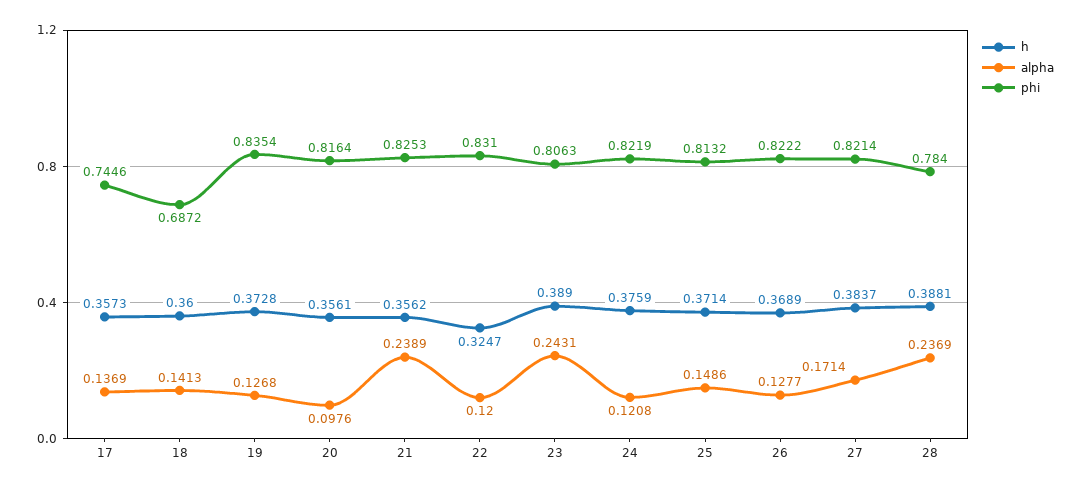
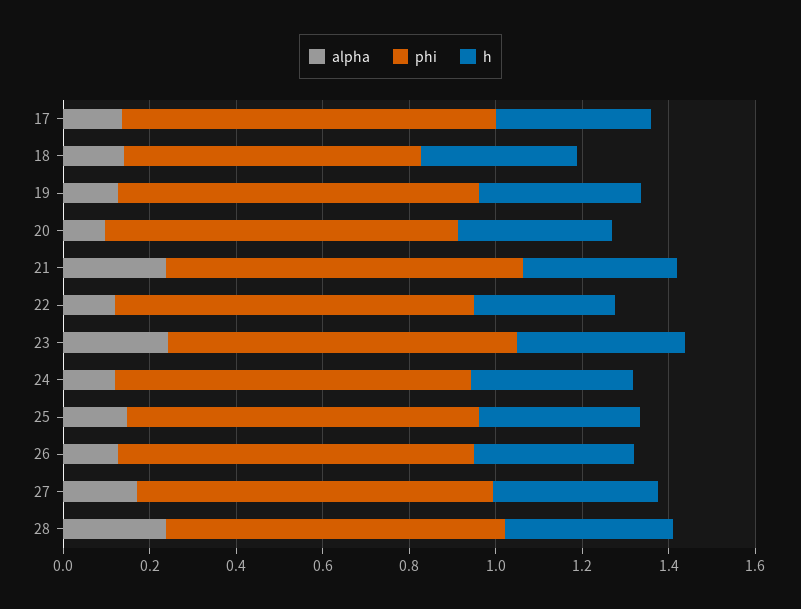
phi, 17: 0.7446 -> 0.85

